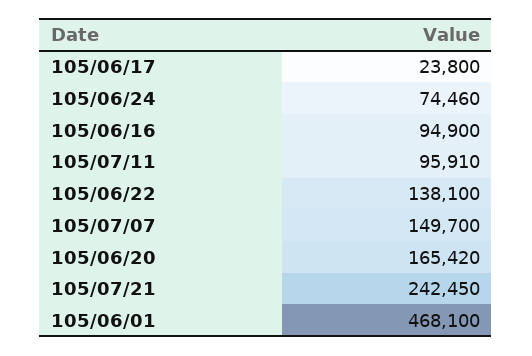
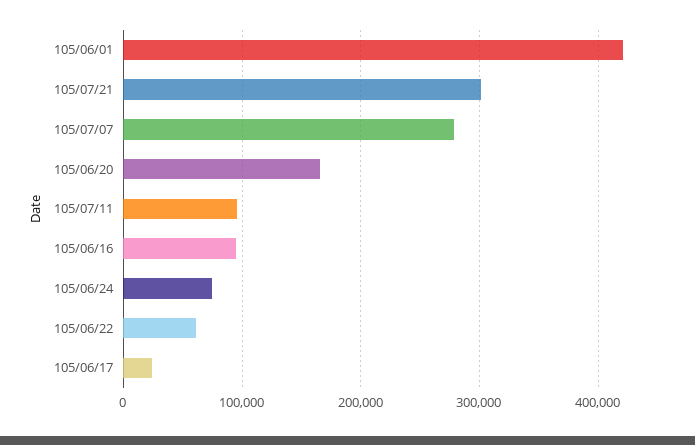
105/06/22: 138100 -> 60000
105/07/07: 149700 -> 280000
105/07/21: 242450 -> 300000
105/06/01: 468100 -> 420000

